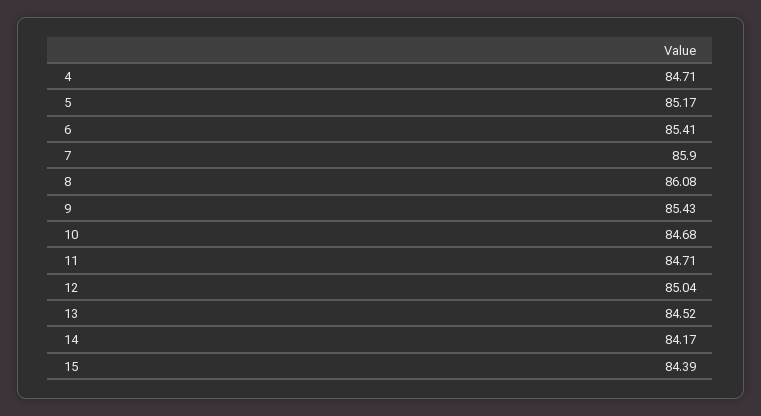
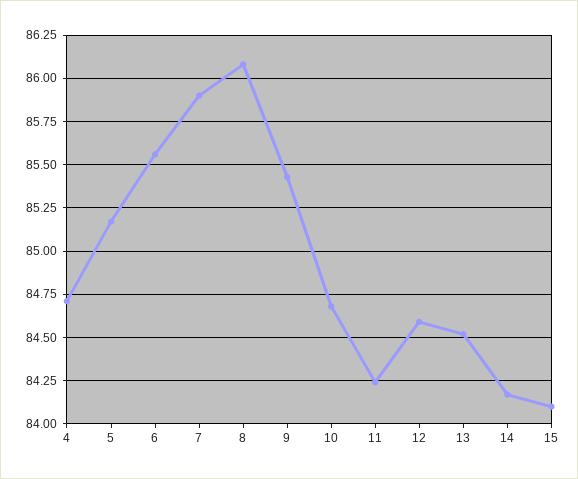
6: 85.41 -> 85.55
11: 84.71 -> 84.25
12: 85.04 -> 84.6
15: 84.39 -> 84.1

